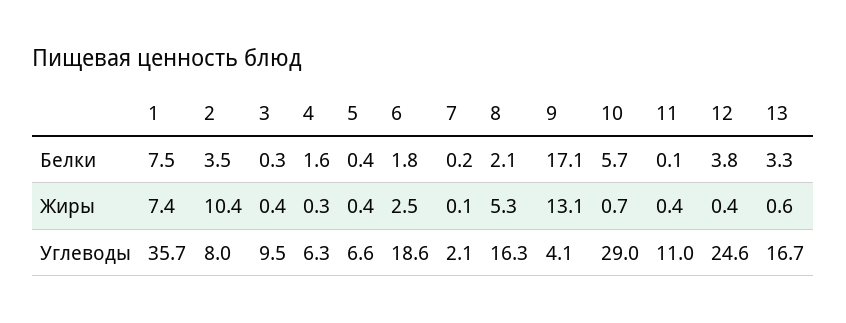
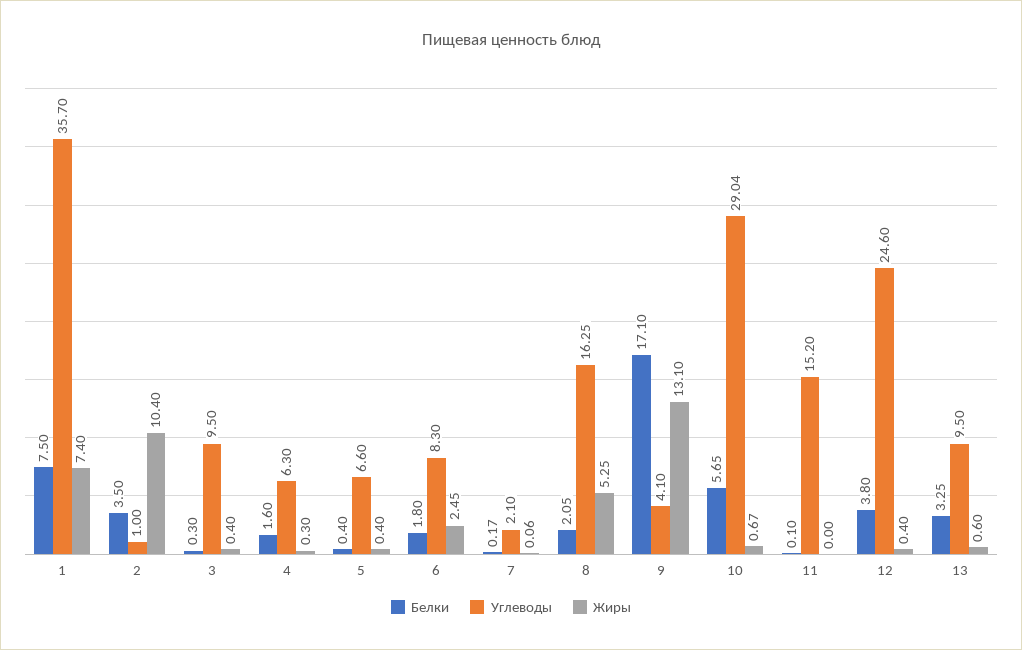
Жиры, 11: 0.4 -> 0
Углеводы, 2: 8 -> 1
Углеводы, 6: 18.6 -> 8.3
Углеводы, 11: 11 -> 15.2
Углеводы, 13: 16.7 -> 9.5

